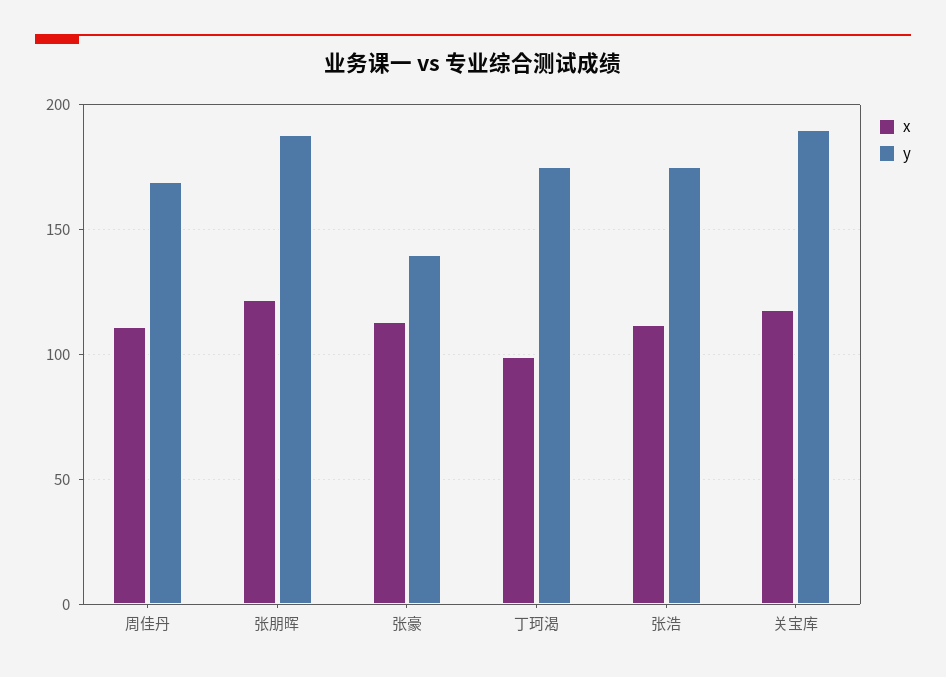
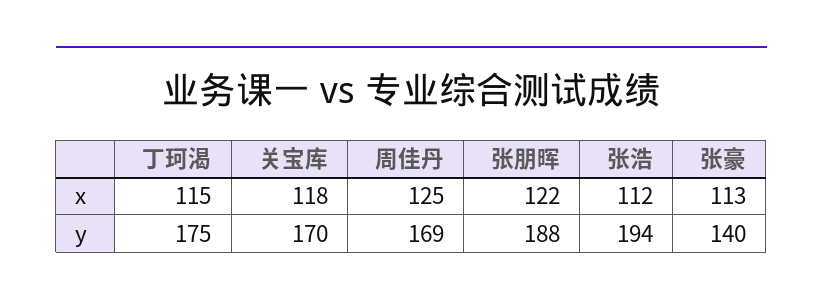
x, 周佳丹: 110 -> 125
x, 丁珂渴: 100 -> 115
y, 张浩: 175 -> 194
y, 关宝库: 190 -> 170

